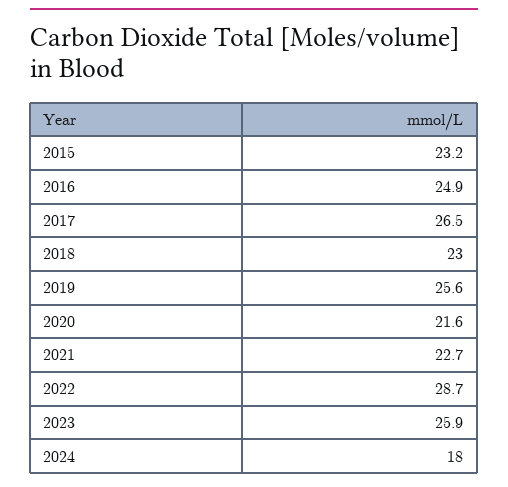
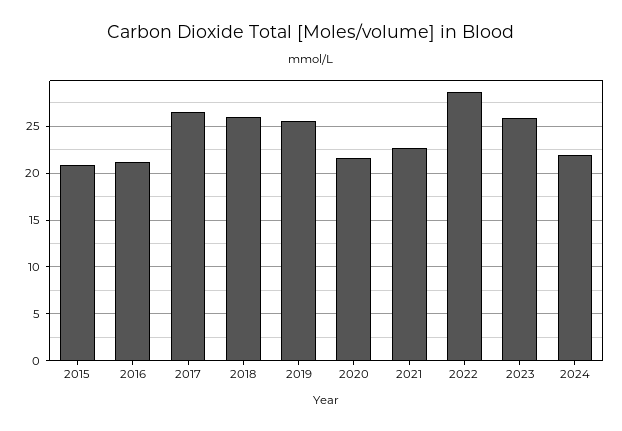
2015: 23.2 -> 21
2016: 24.9 -> 21
2018: 23 -> 26
2024: 18 -> 22

